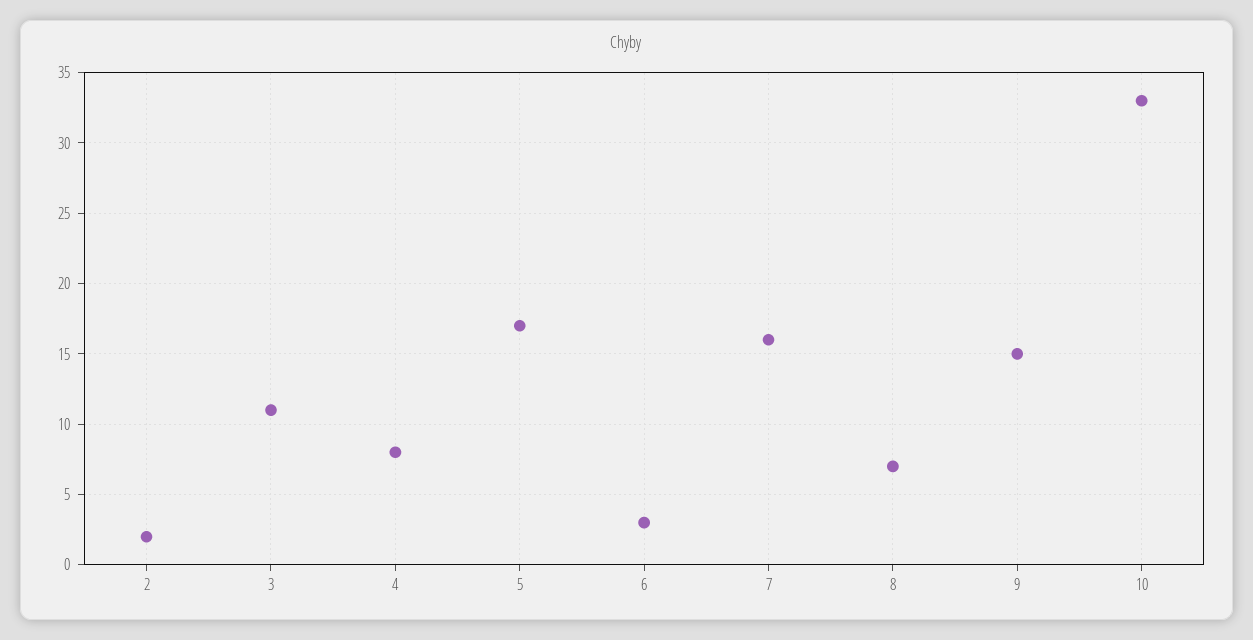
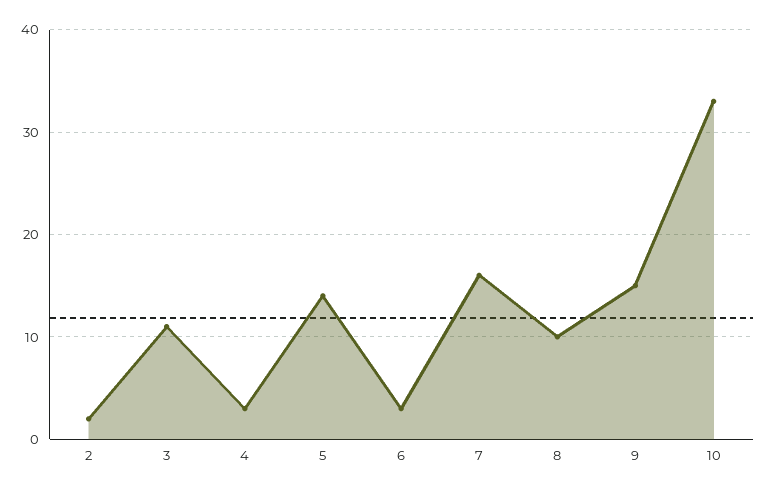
4: 8 -> 3
5: 17 -> 14
8: 7 -> 10

